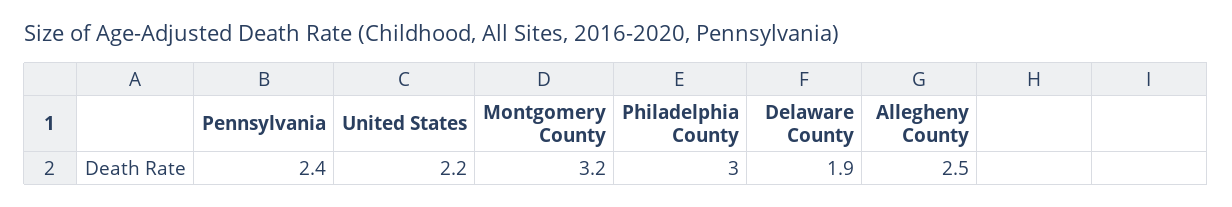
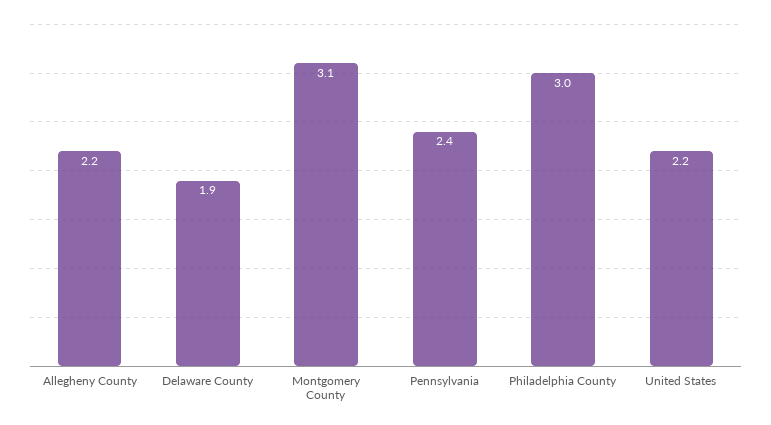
Montgomery County: 3.2 -> 3.1
Allegheny County: 2.5 -> 2.2

